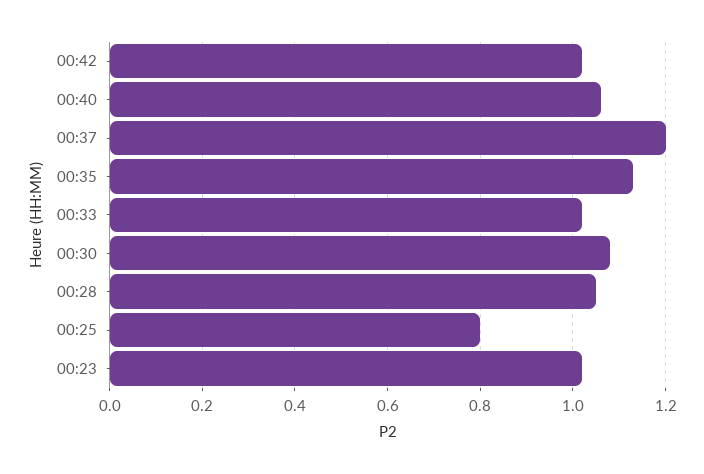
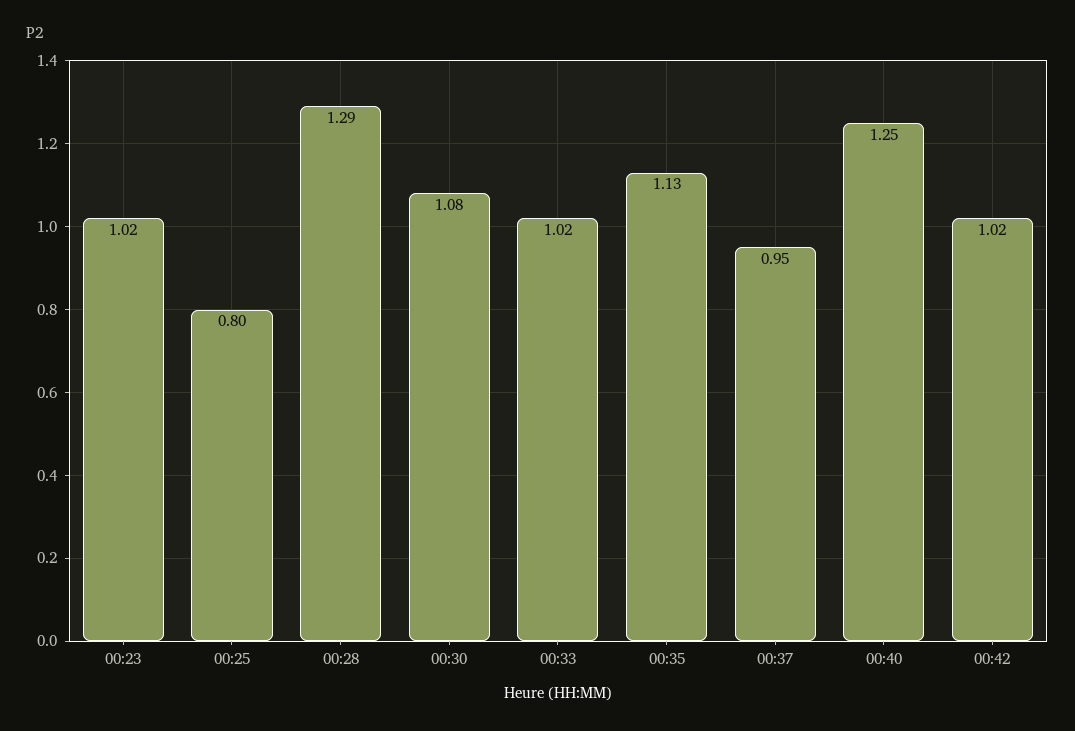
00:40: 1.05 -> 1.25
00:37: 1.2 -> 0.95
00:28: 1.05 -> 1.29

